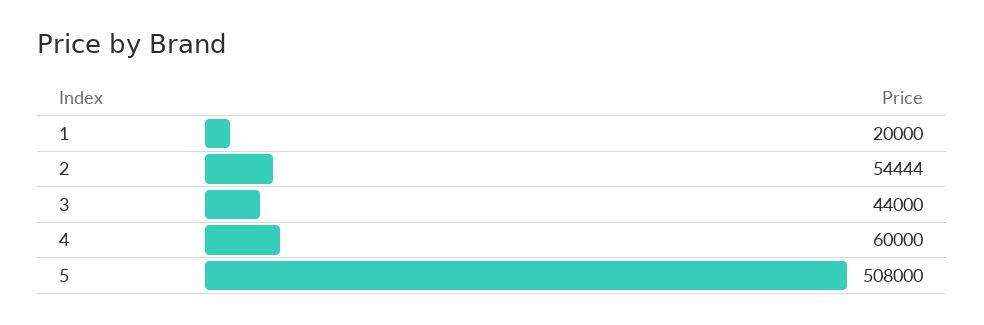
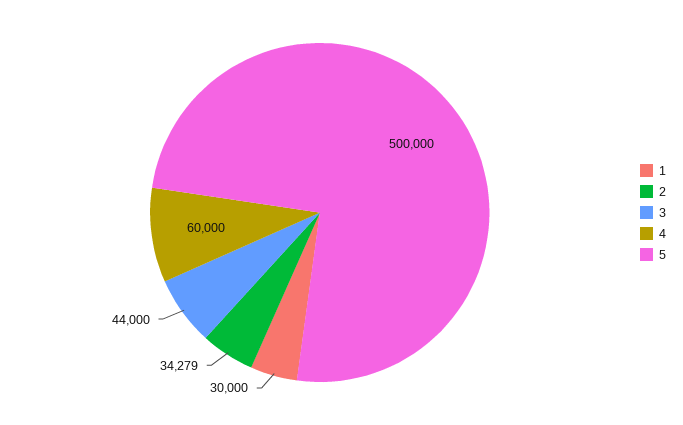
1: 20000 -> 30000
2: 54444 -> 34279
5: 508000 -> 500000

